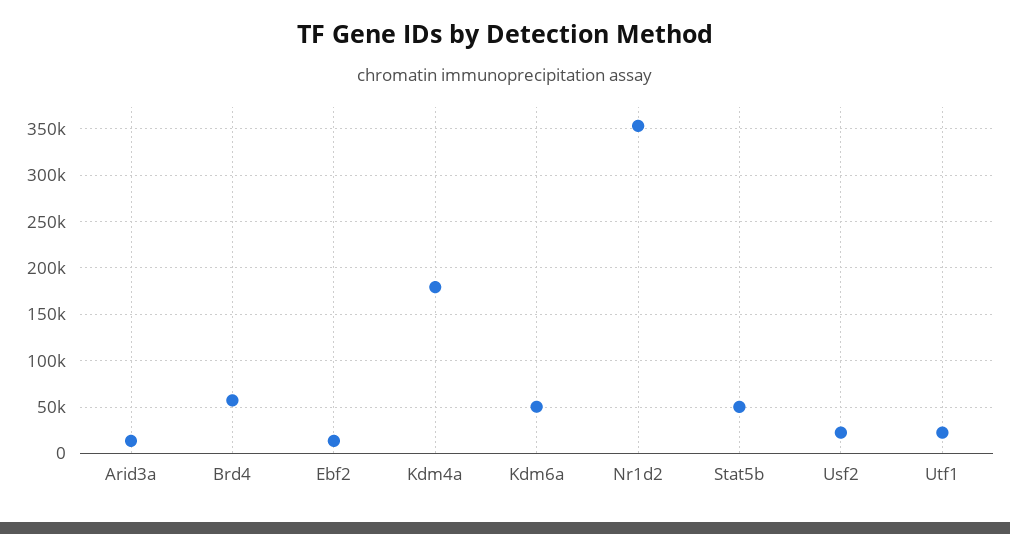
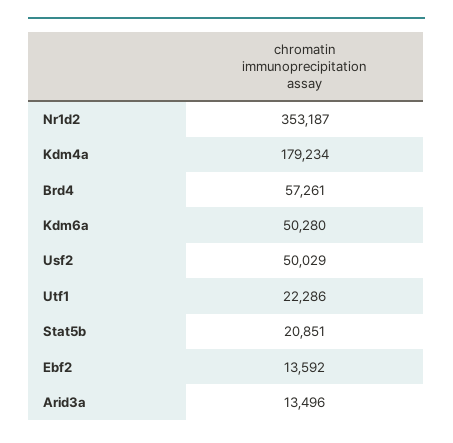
Stat5b: 50000 -> 20851
Usf2: 20000 -> 50029

